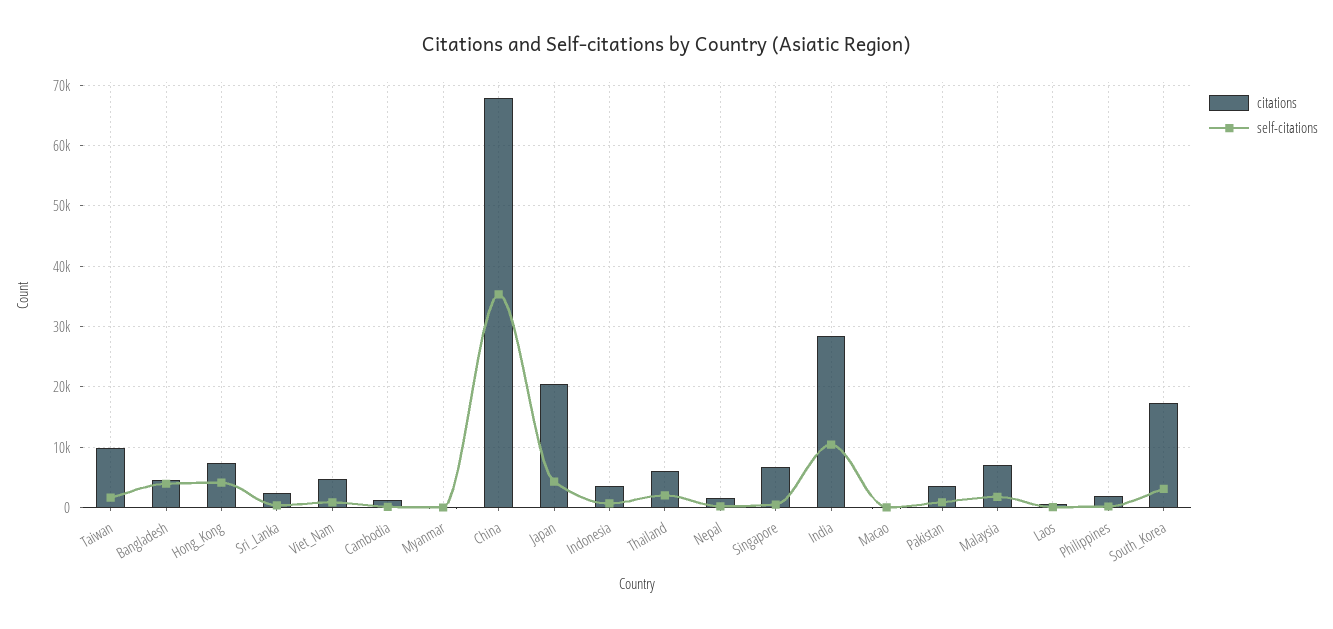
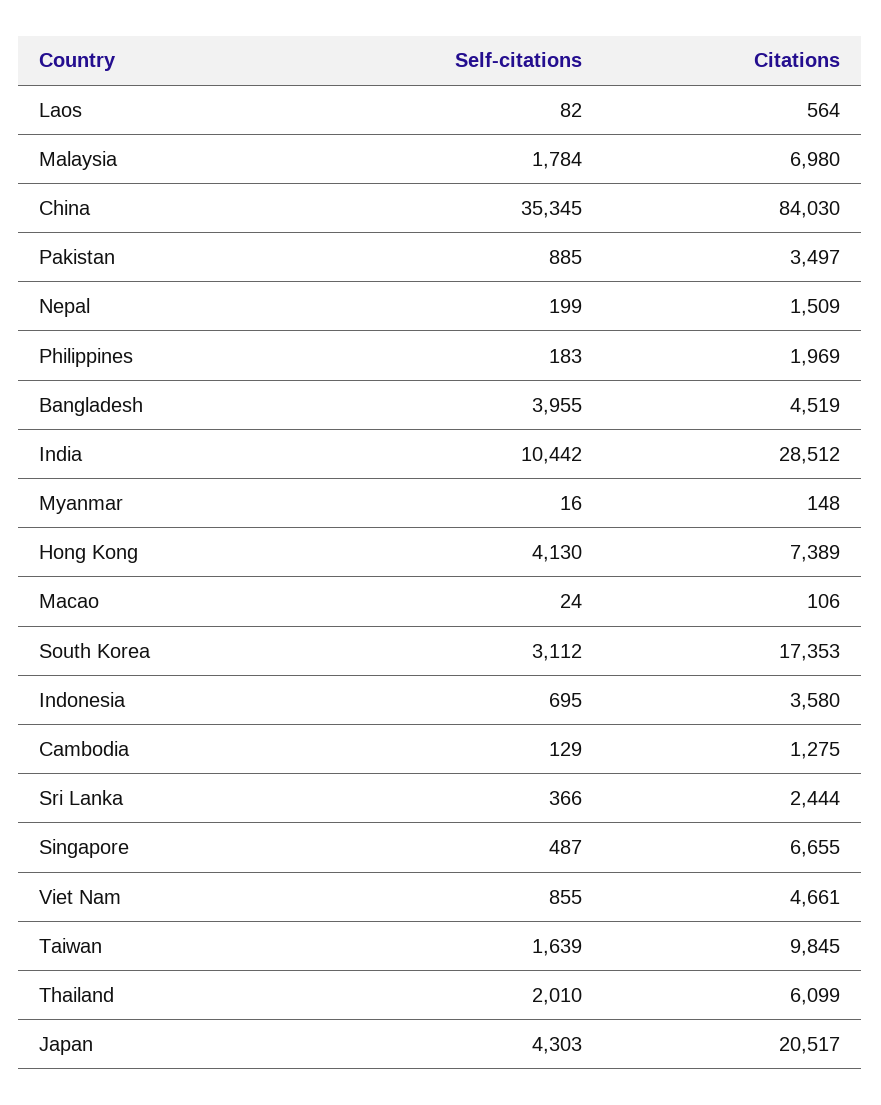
citations, China: 68000 -> 84030

